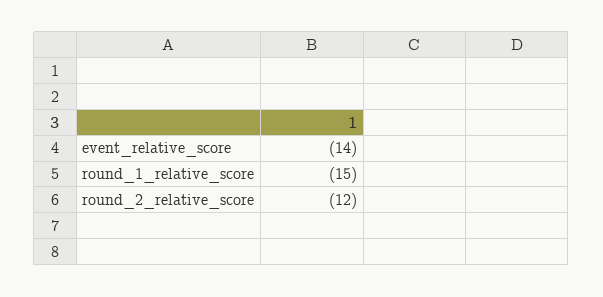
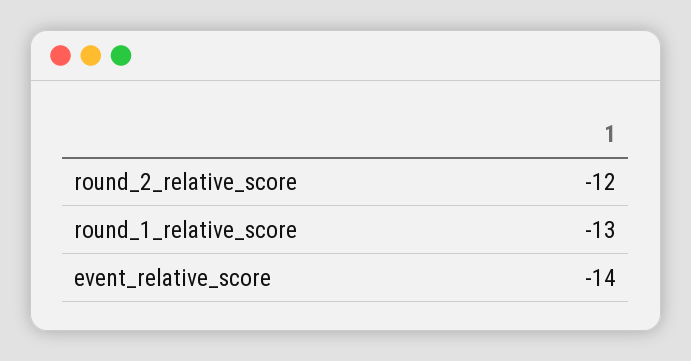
round_1_relative_score: -15 -> -13

